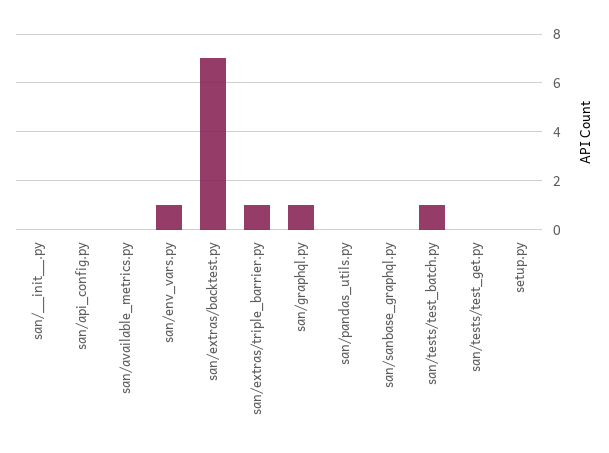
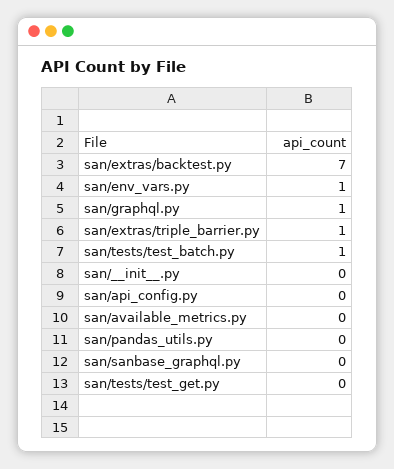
setup.py: 0 -> none

